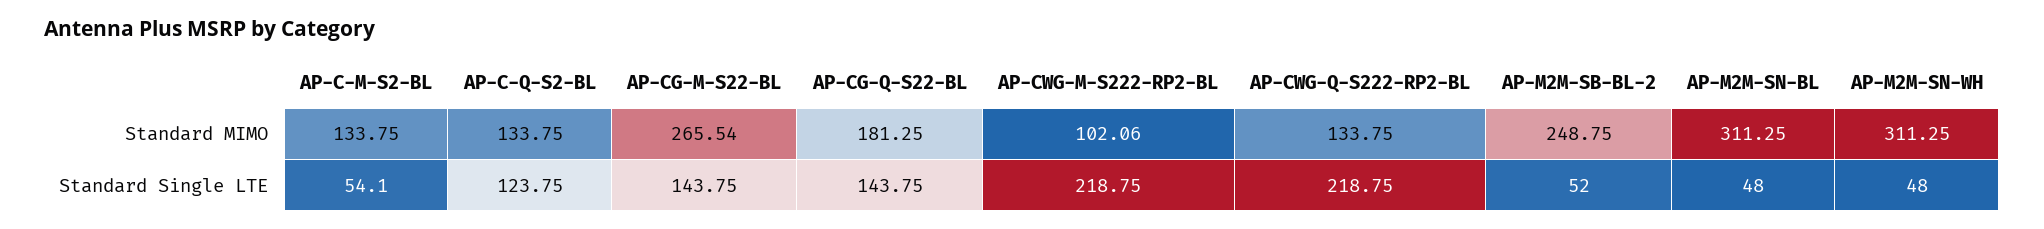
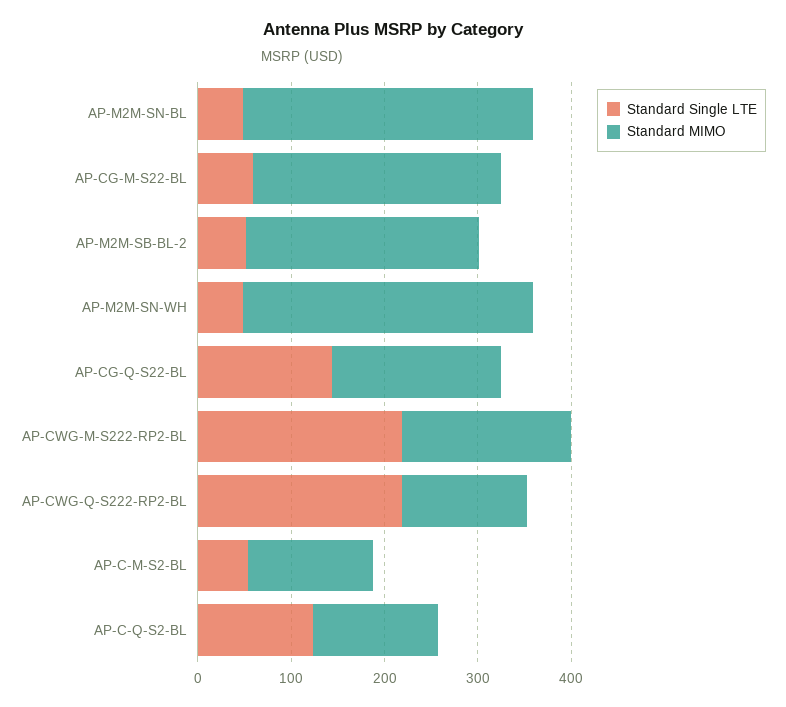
Standard MIMO, AP-CWG-M-S222-RP2-BL: 102.06 -> 180
Standard Single LTE, AP-CG-M-S22-BL: 143.75 -> 60

